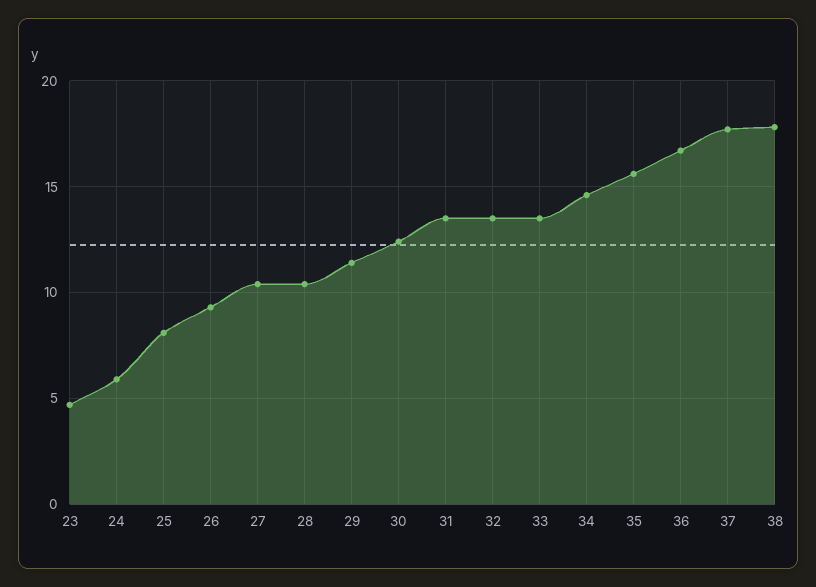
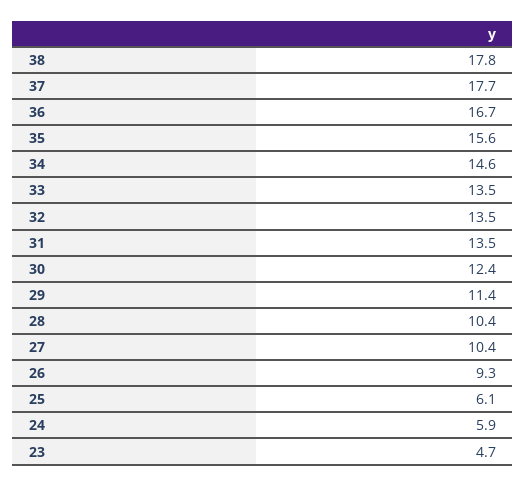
25: 8 -> 6.1

